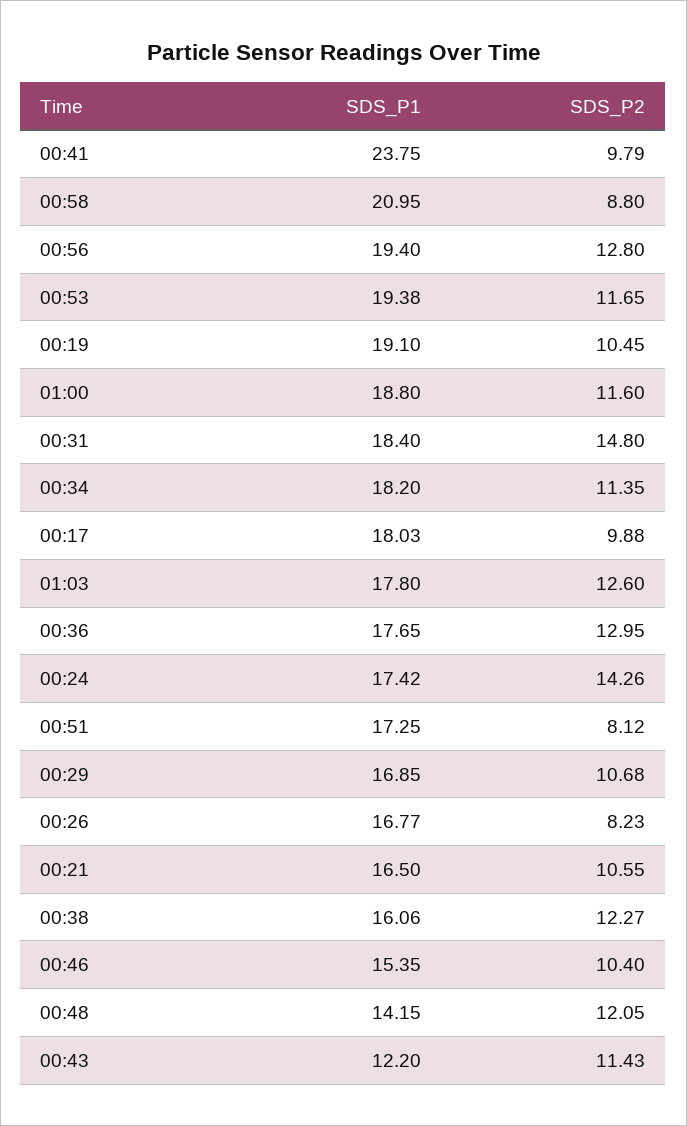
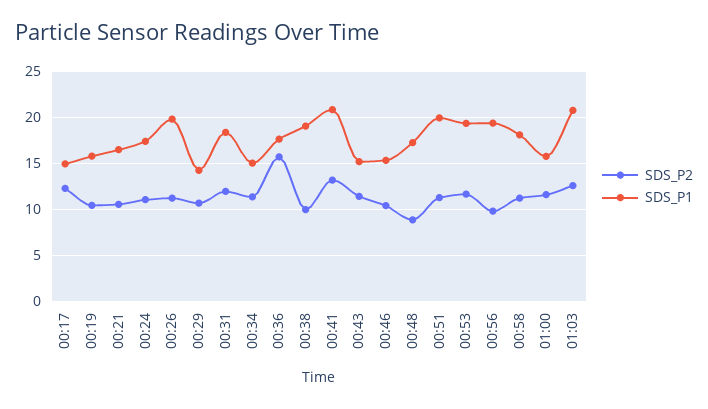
SDS_P1, 00:41: 23.75 -> 21
SDS_P2, 00:41: 9.79 -> 13
SDS_P1, 00:58: 20.95 -> 18
SDS_P2, 00:58: 8.8 -> 11
SDS_P2, 00:56: 12.8 -> 10
SDS_P1, 00:19: 19.1 -> 16
SDS_P1, 01:00: 18.8 -> 16
SDS_P2, 00:31: 14.8 -> 12
SDS_P1, 00:34: 18.2 -> 15
SDS_P1, 00:17: 18.03 -> 15
SDS_P2, 00:17: 9.88 -> 12
SDS_P1, 01:03: 17.8 -> 21
SDS_P2, 00:36: 12.95 -> 16
SDS_P2, 00:24: 14.26 -> 11
SDS_P1, 00:51: 17.25 -> 20
SDS_P2, 00:51: 8.12 -> 11
SDS_P1, 00:29: 16.85 -> 14
SDS_P1, 00:26: 16.77 -> 20
SDS_P2, 00:26: 8.23 -> 11
SDS_P1, 00:38: 16.06 -> 19
SDS_P2, 00:38: 12.27 -> 10
SDS_P1, 00:48: 14.15 -> 17
SDS_P2, 00:48: 12.05 -> 9
SDS_P1, 00:43: 12.2 -> 15

